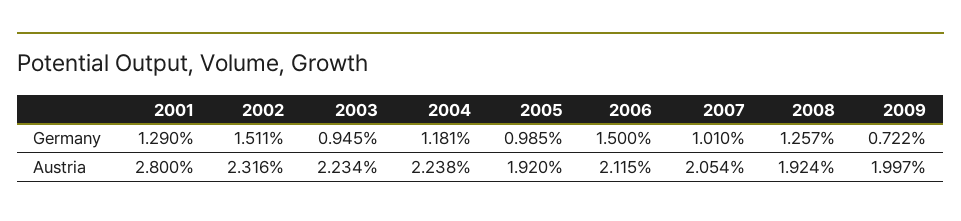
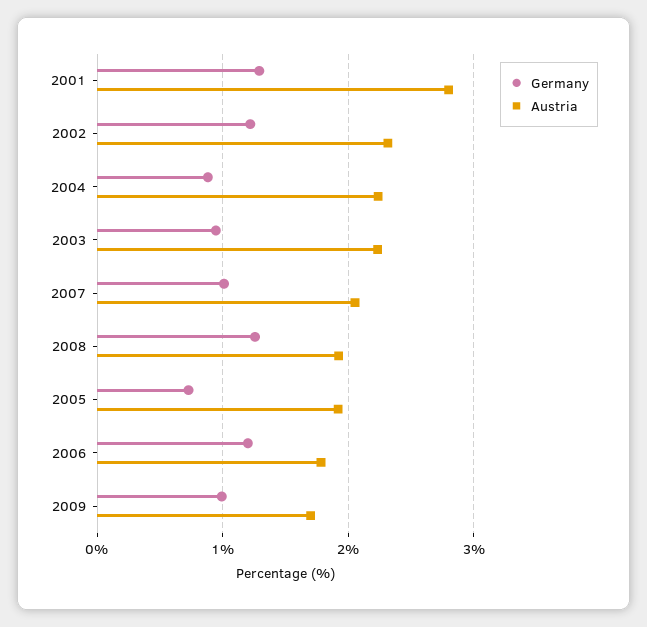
Germany, 2002: 1.511 -> 1.2
Germany, 2004: 1.181 -> 0.9
Germany, 2005: 0.985 -> 0.7
Germany, 2006: 1.5 -> 1.2
Germany, 2009: 0.722 -> 1
Austria, 2006: 2.115 -> 1.8
Austria, 2009: 1.997 -> 1.7

